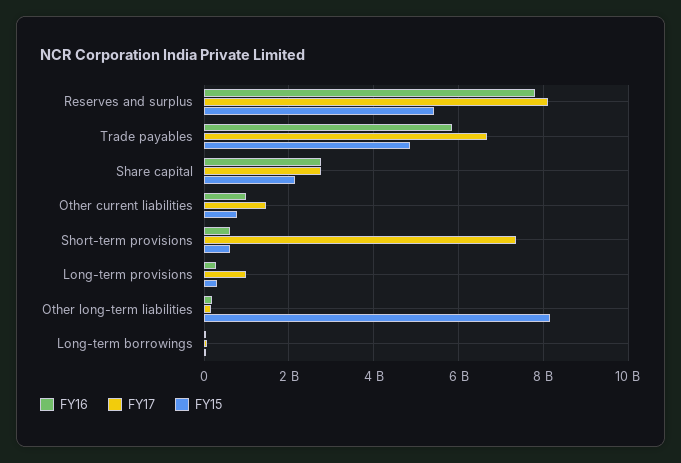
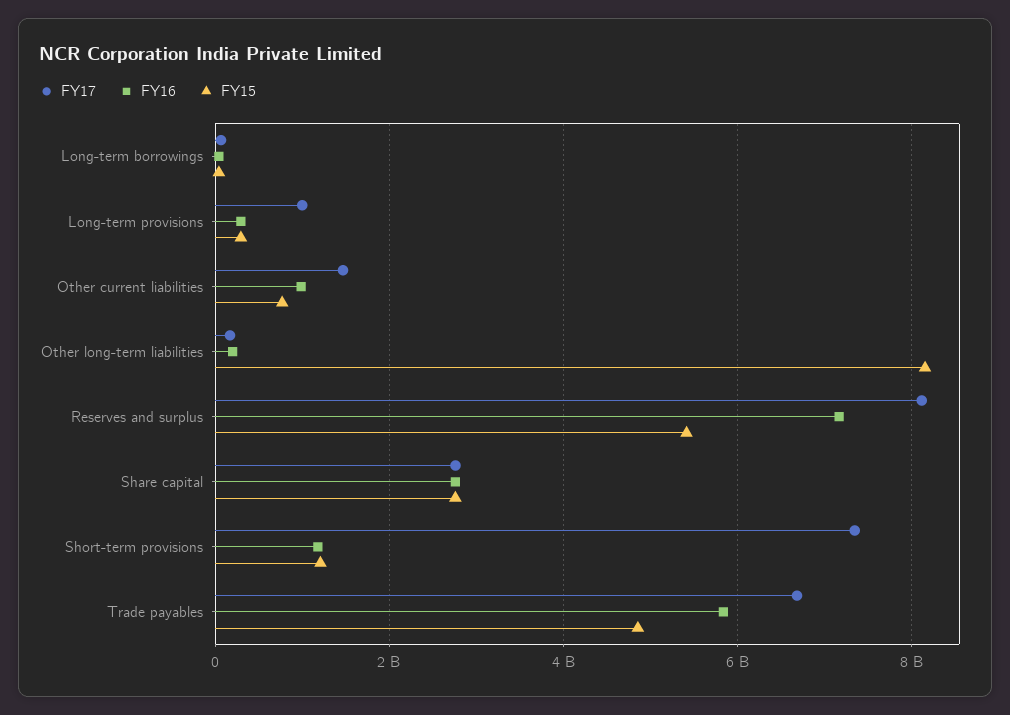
FY16, Reserves and surplus: 7800000000 -> 7200000000
FY15, Share capital: 2200000000 -> 2800000000
FY16, Short-term provisions: 600000000 -> 1200000000
FY15, Short-term provisions: 600000000 -> 1200000000

